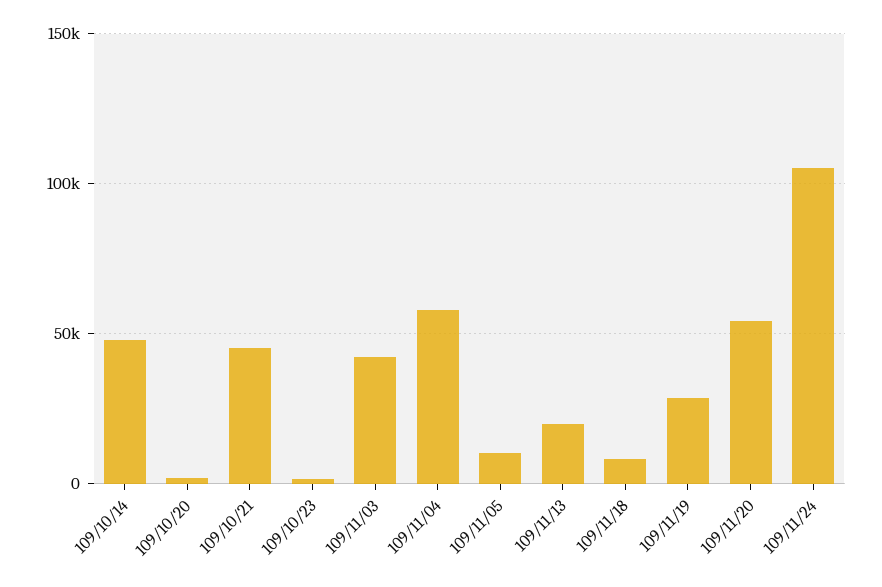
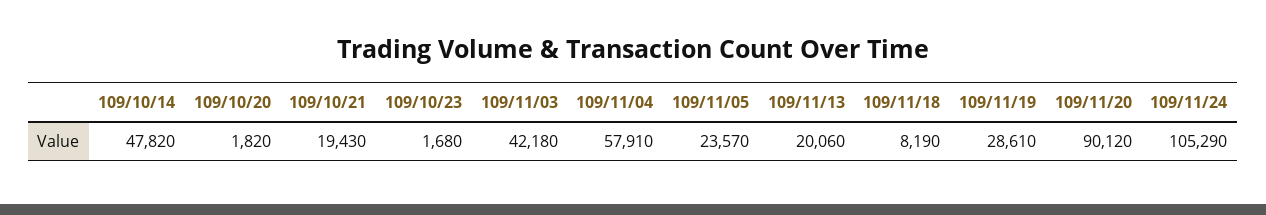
109/10/21: 45000 -> 19430
109/11/05: 10000 -> 23570
109/11/20: 55000 -> 90120

